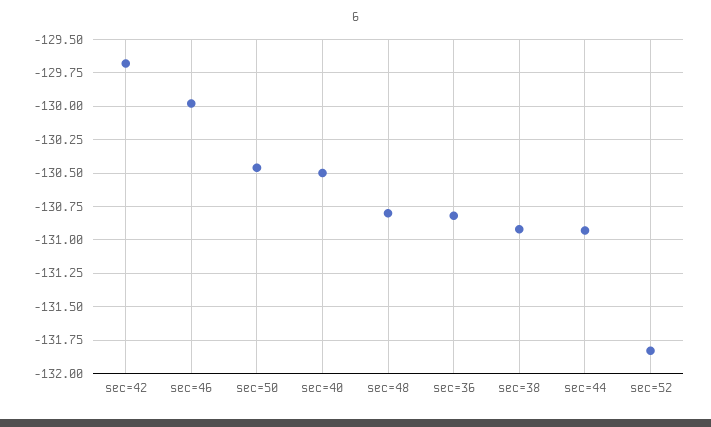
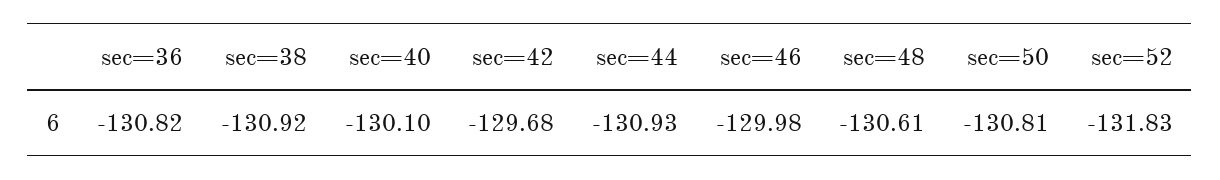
sec=50: -130.45 -> -130.81
sec=40: -130.5 -> -130.1
sec=48: -130.8 -> -130.61

